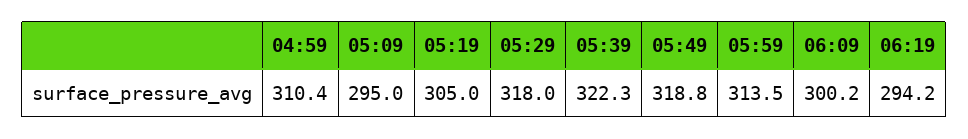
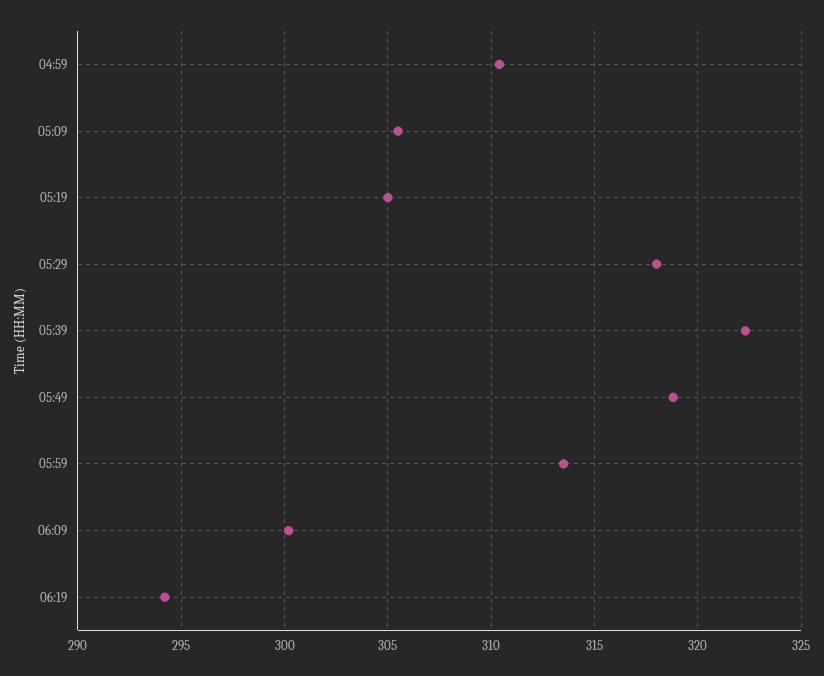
05:09: 295 -> 305.5

